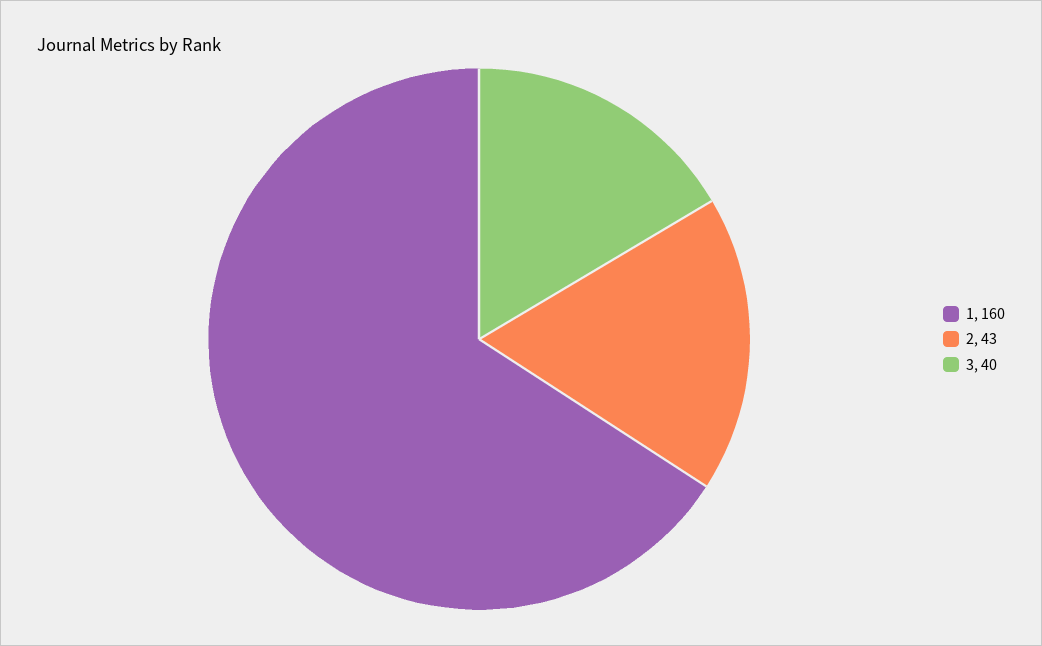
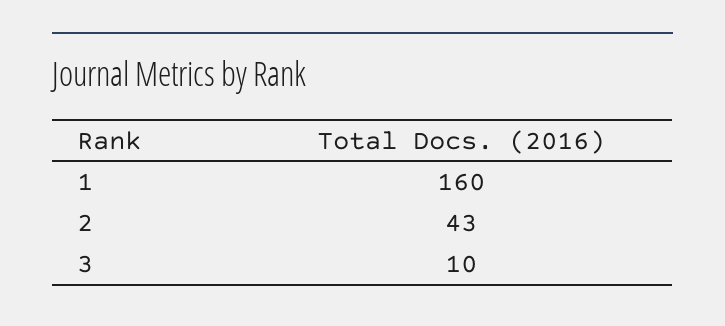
3: 40 -> 10

